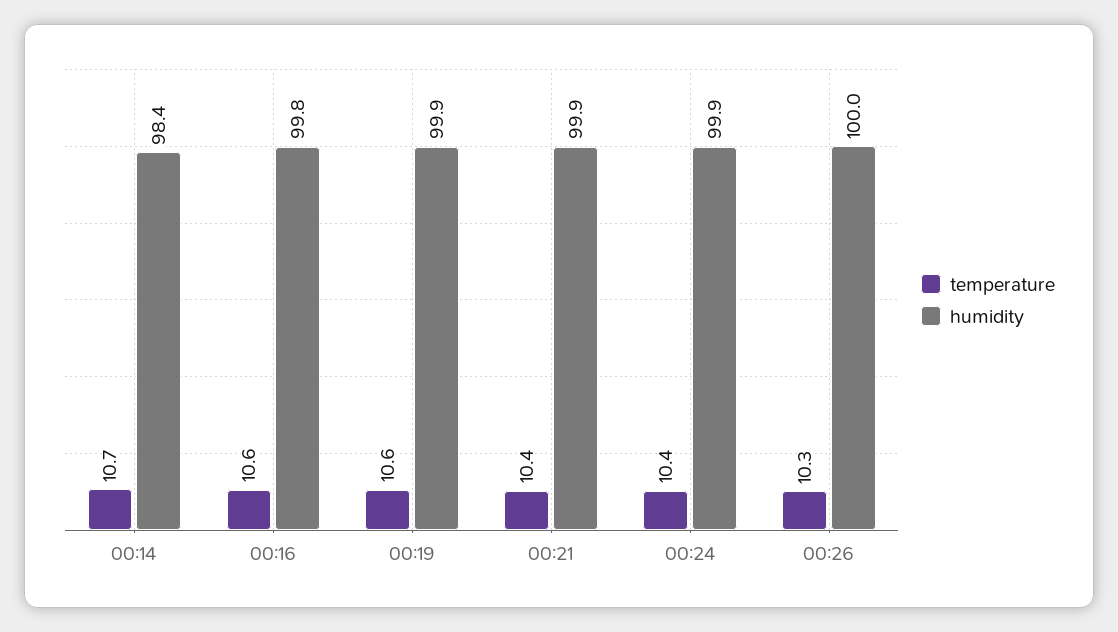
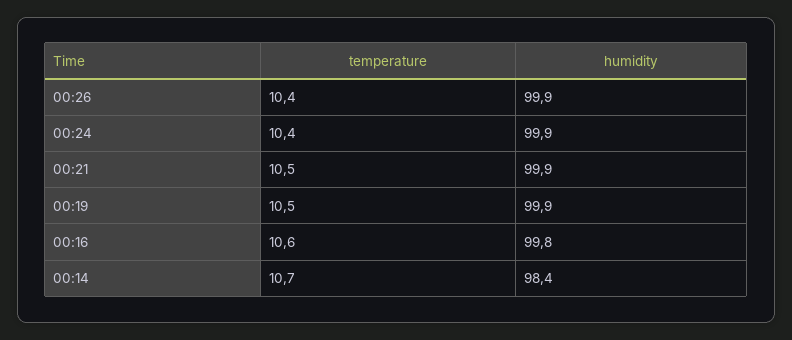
temperature, 00:19: 10.6 -> 10.5
temperature, 00:21: 10.4 -> 10.5
temperature, 00:26: 10.3 -> 10.4
humidity, 00:26: 100 -> 99.9

